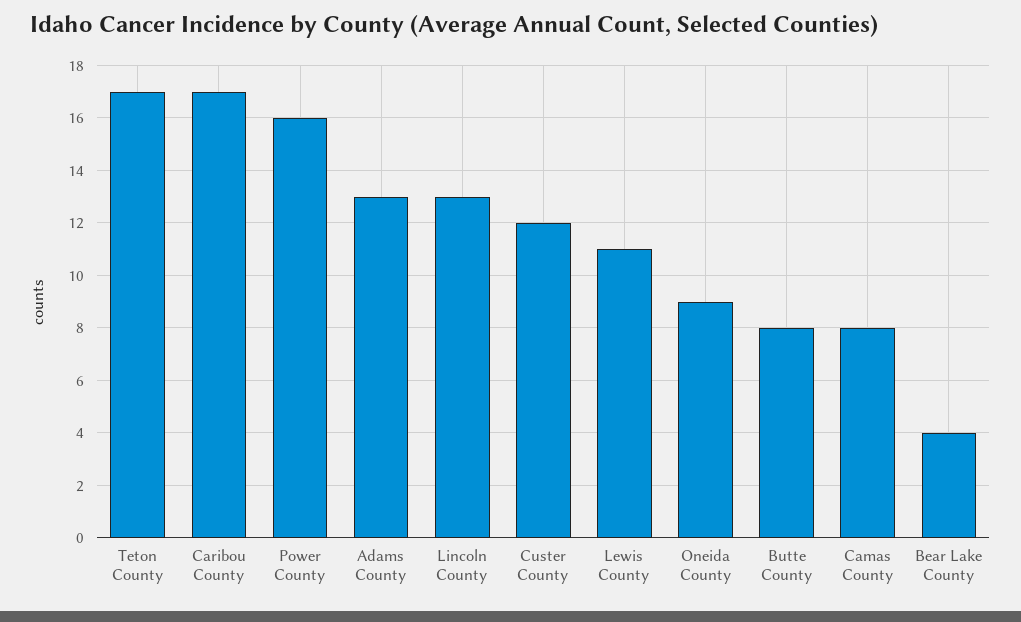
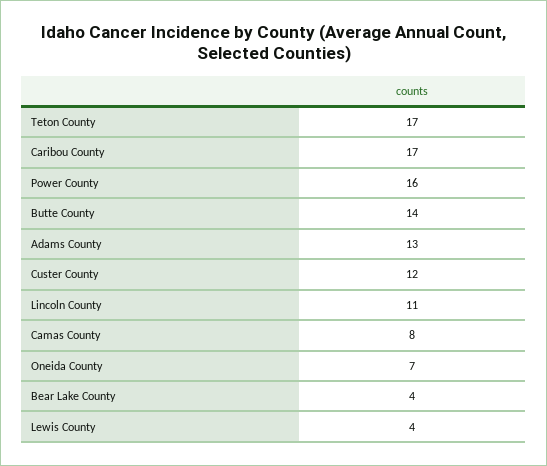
Lincoln County: 13 -> 11
Lewis County: 11 -> 4
Oneida County: 9 -> 7
Butte County: 8 -> 14

